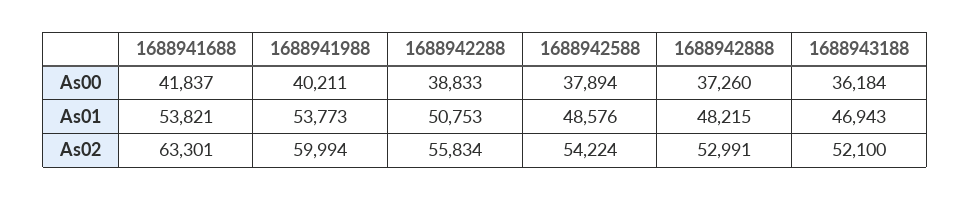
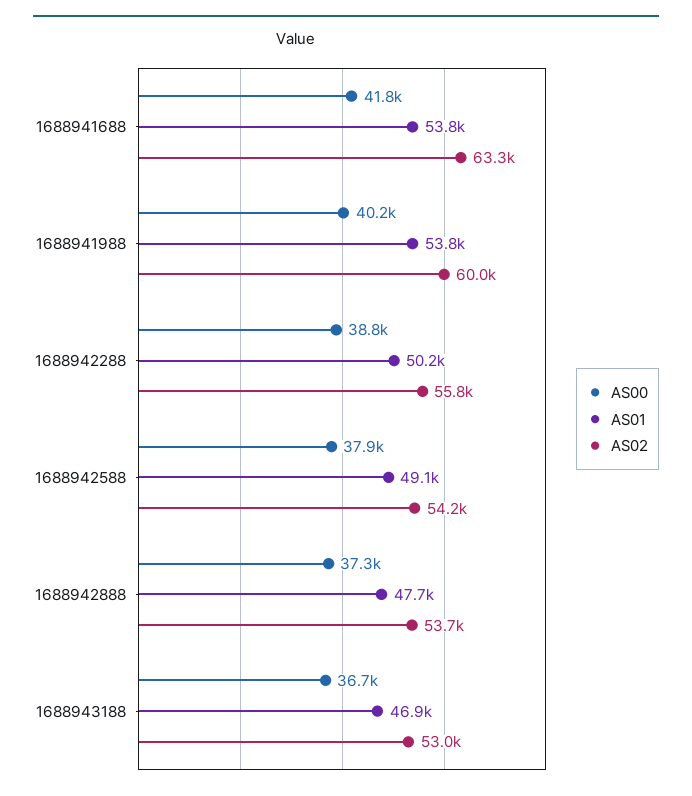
As00, 1688943188: 36184 -> 36700
As01, 1688942288: 50753 -> 50200
As01, 1688942588: 48576 -> 49100
As01, 1688942888: 48215 -> 47700
As02, 1688942888: 52991 -> 53700
As02, 1688943188: 52100 -> 53000

